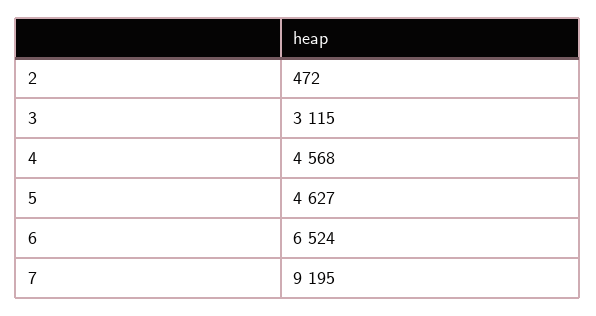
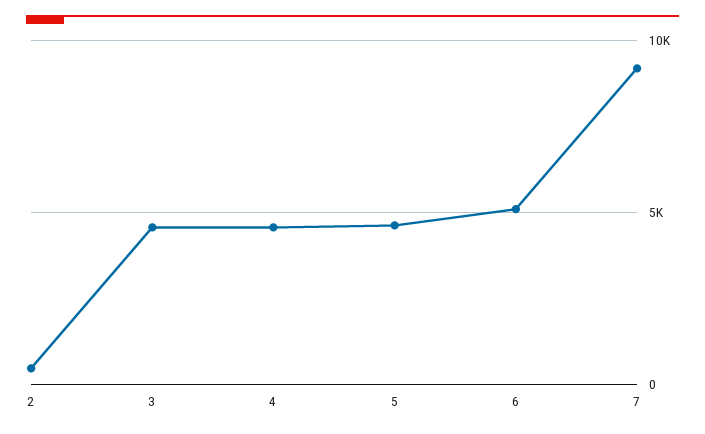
3: 3115 -> 4500
6: 6524 -> 5000

